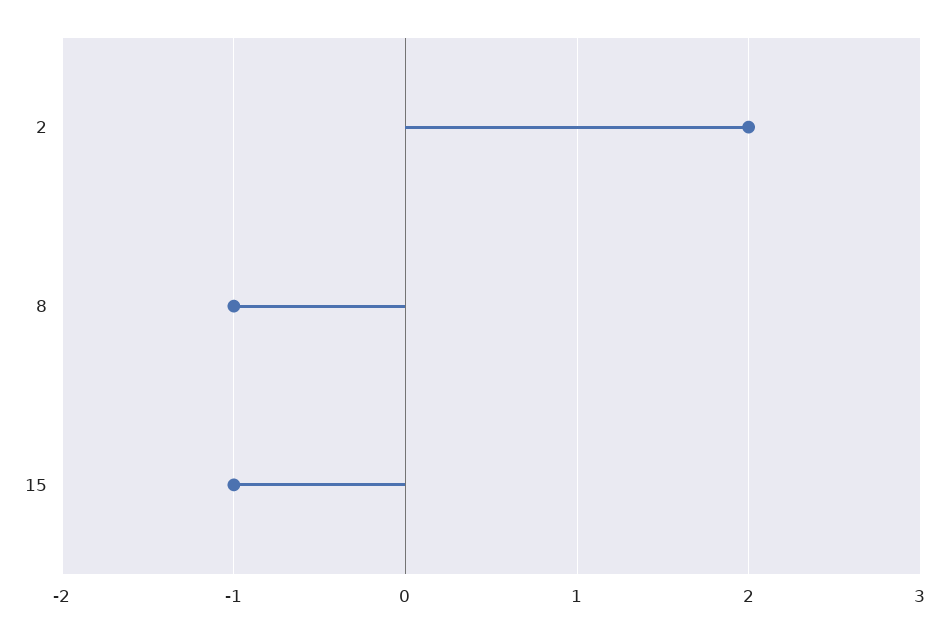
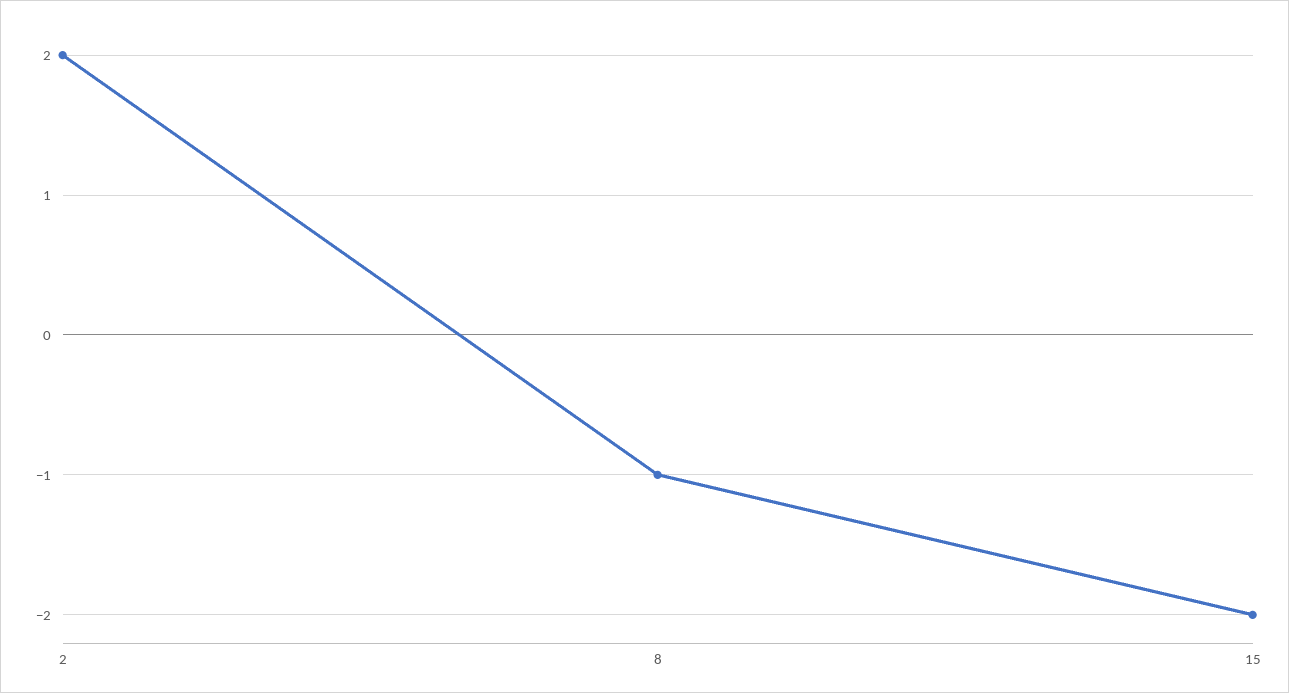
15: -1 -> -2

